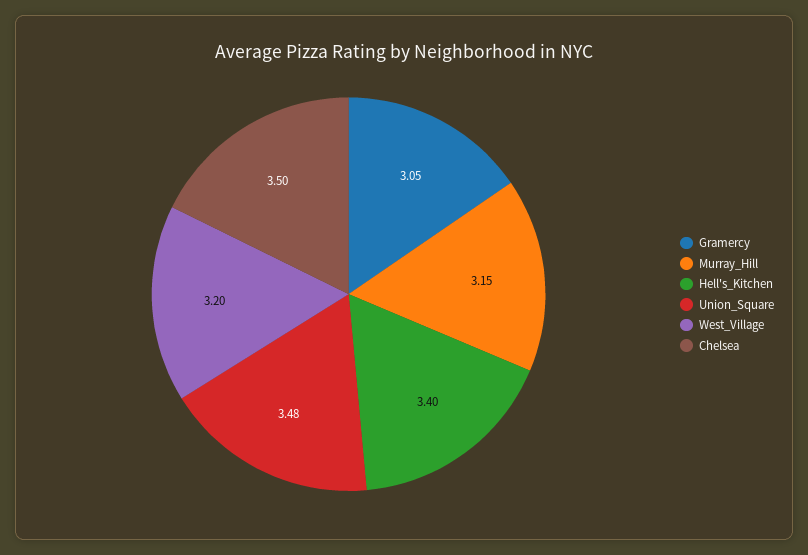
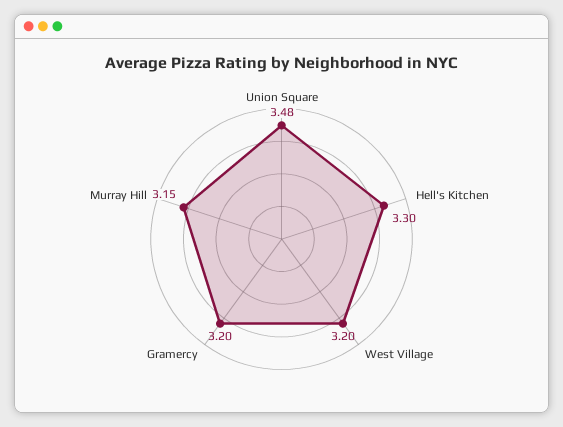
Gramercy: 3.05 -> 3.2
Hell's_Kitchen: 3.4 -> 3.3
Chelsea: 3.5 -> none

